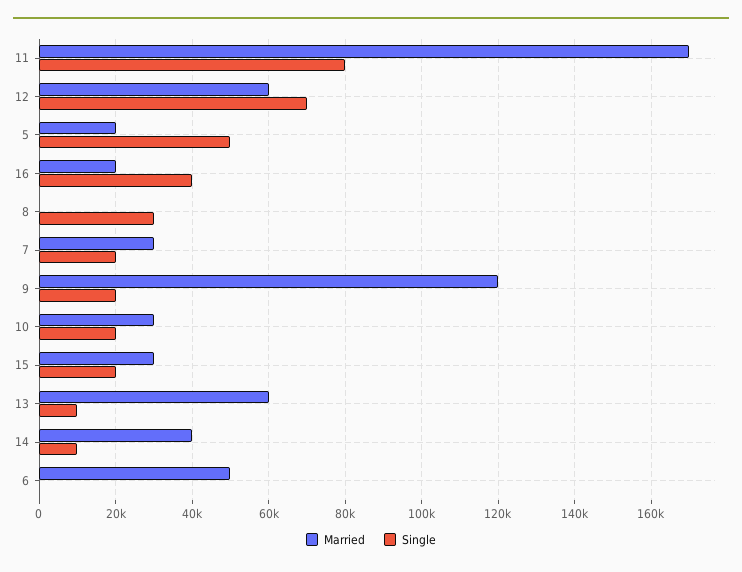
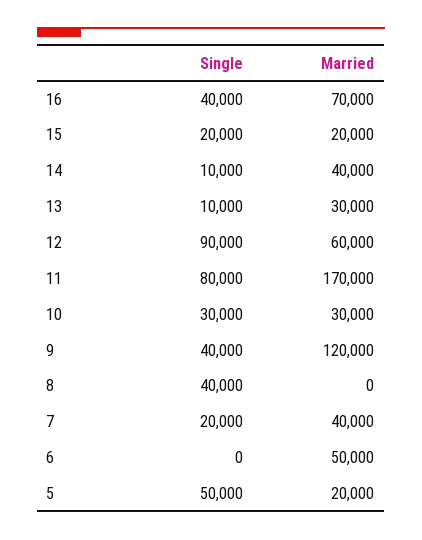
Single, 12: 70000 -> 90000
Married, 16: 20000 -> 70000
Single, 8: 30000 -> 40000
Married, 7: 30000 -> 40000
Single, 9: 20000 -> 40000
Single, 10: 20000 -> 30000
Married, 15: 30000 -> 20000
Married, 13: 60000 -> 30000

